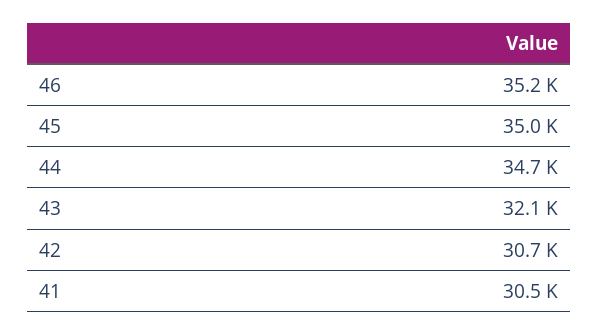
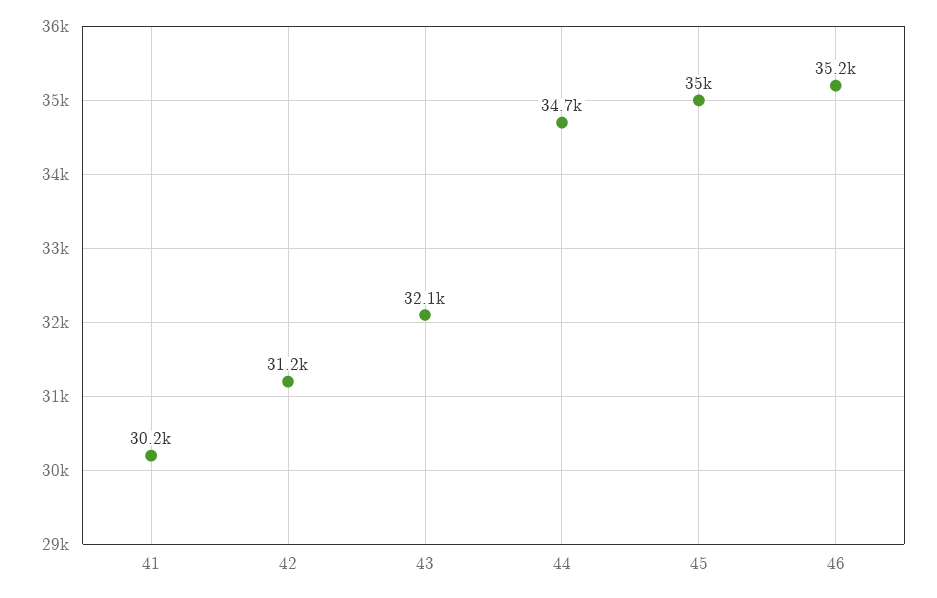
42: 30700 -> 31200
41: 30500 -> 30200

